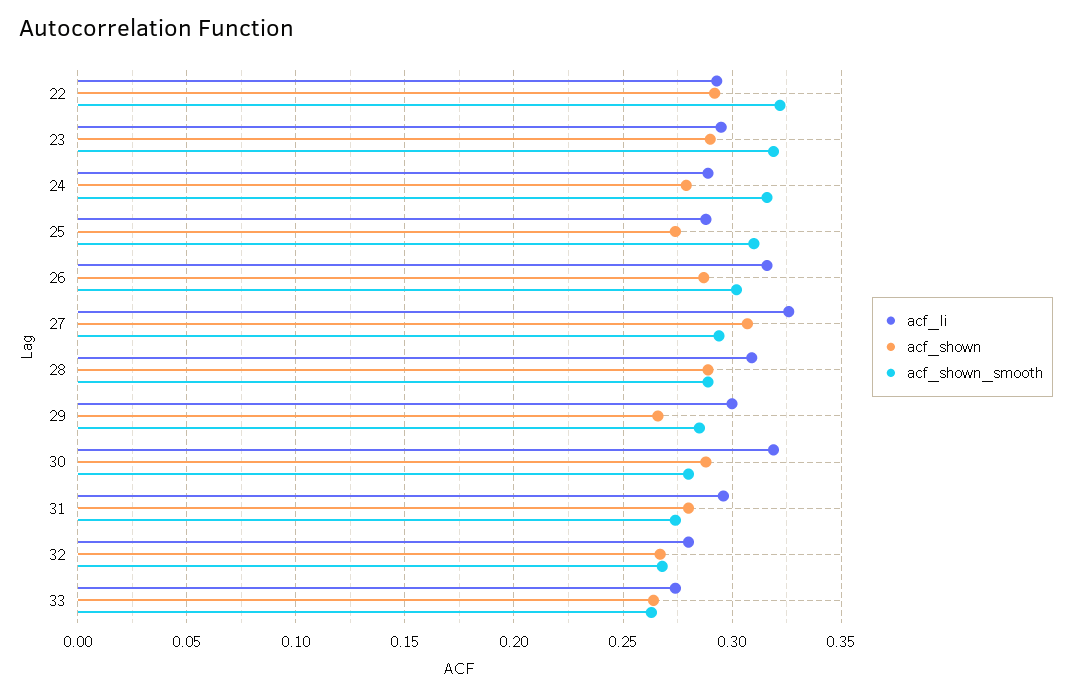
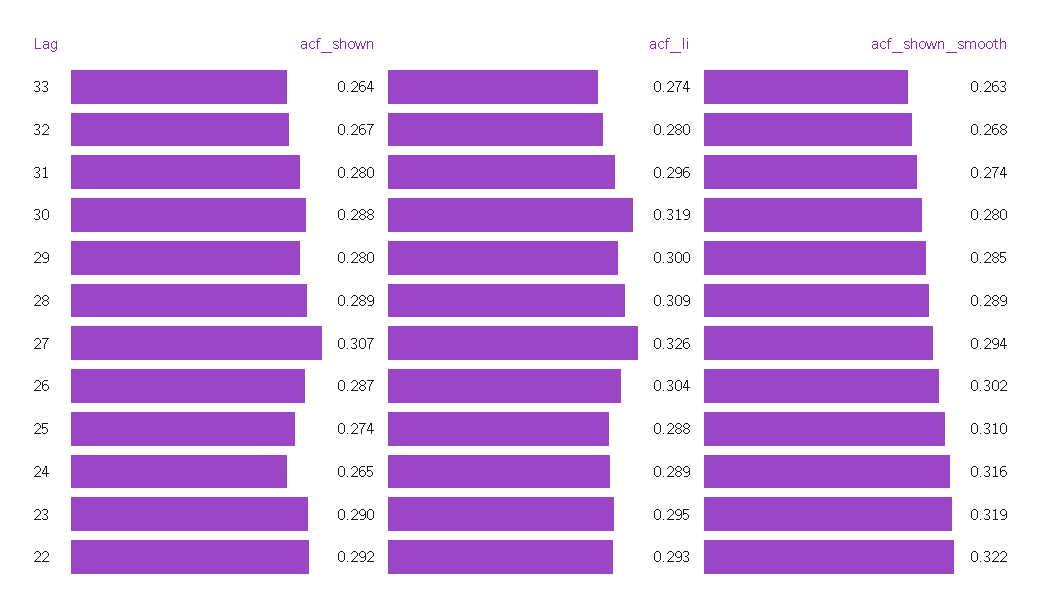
acf_shown, 24: 0.28 -> 0.265
acf_li, 26: 0.315 -> 0.304
acf_shown, 29: 0.265 -> 0.28

